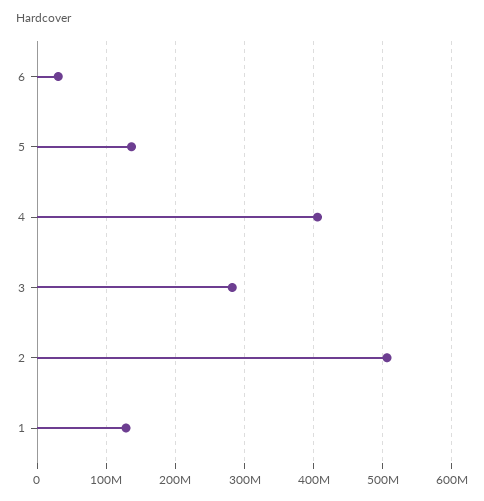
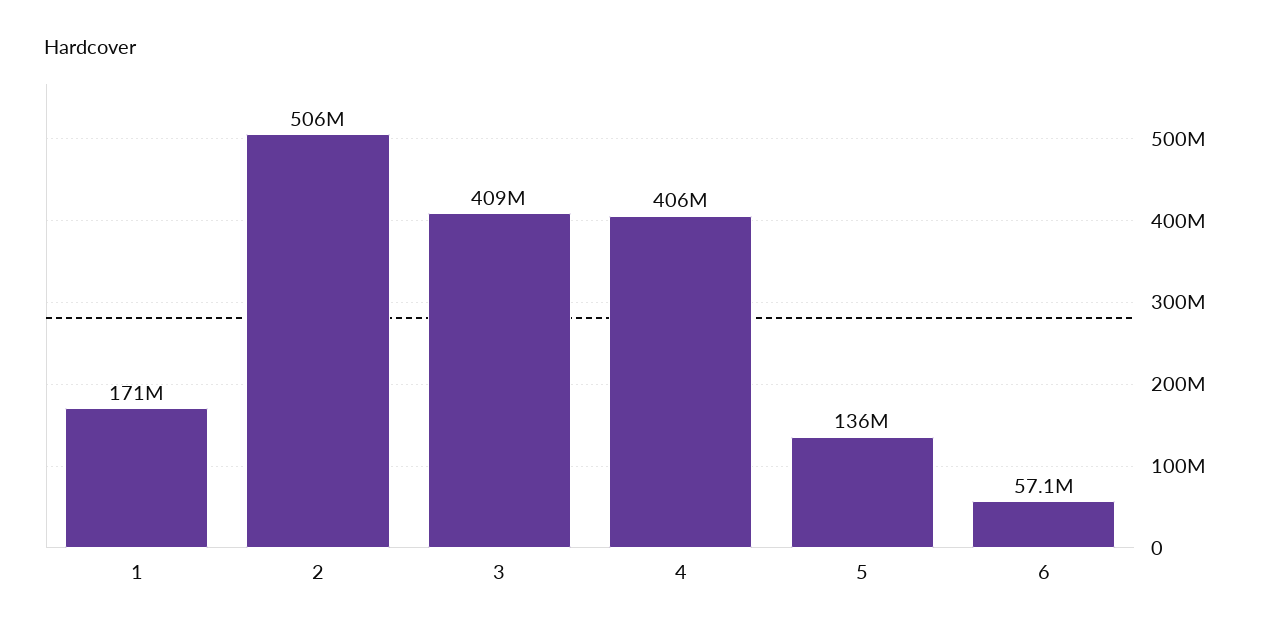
6: 30000000 -> 57100000
3: 280000000 -> 409000000
1: 130000000 -> 171000000

